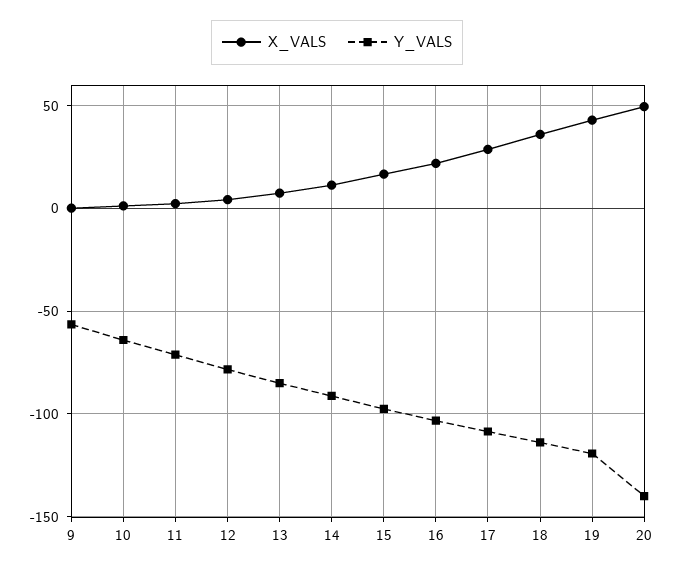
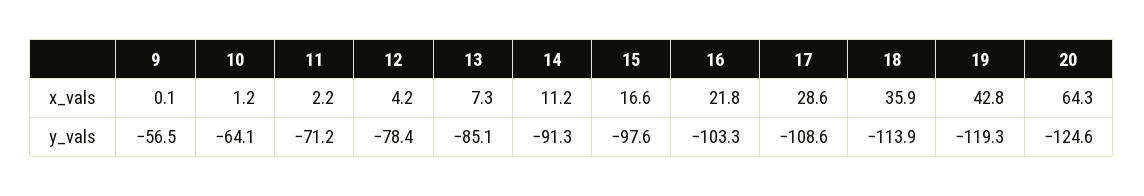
X_VALS, 20: 50 -> 64.3
Y_VALS, 20: -140 -> -124.6

